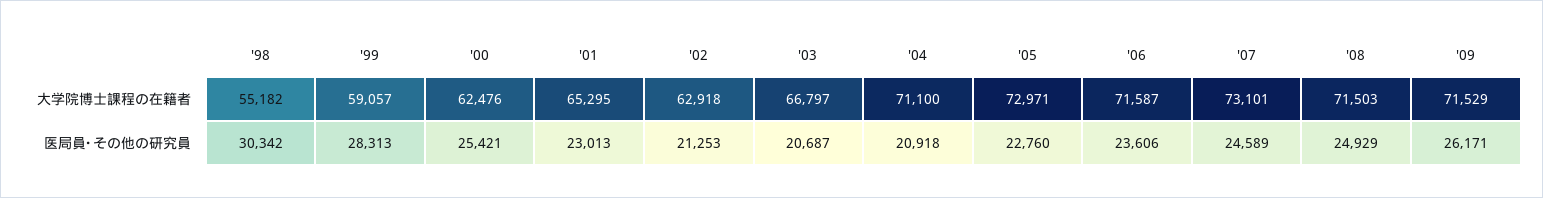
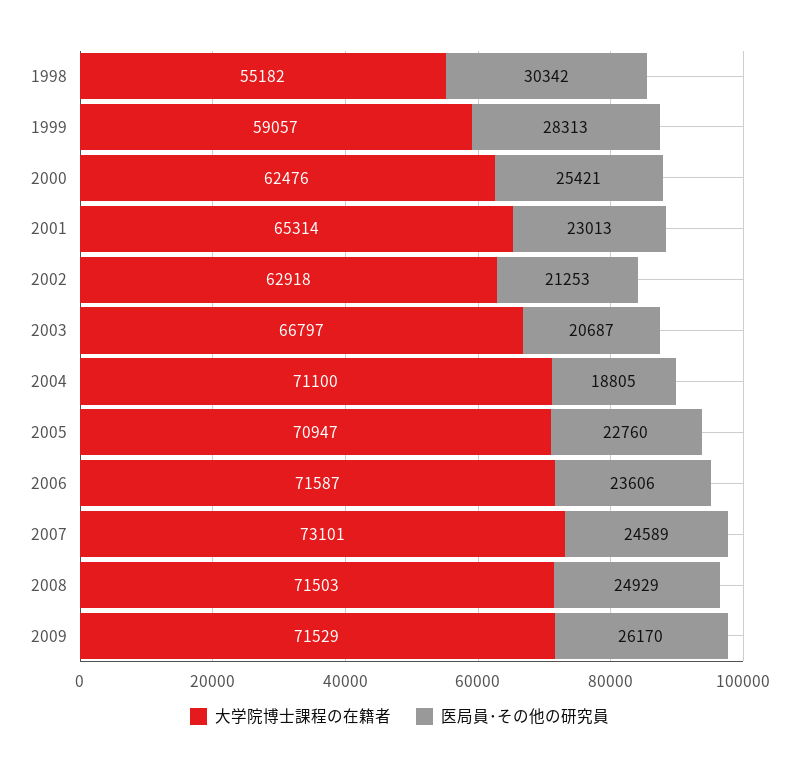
大学院博士課程の在籍者, '01: 65295 -> 65314
大学院博士課程の在籍者, '05: 72971 -> 70947
医局員･その他の研究員, '04: 20918 -> 18805
医局員･その他の研究員, '09: 26171 -> 26170

